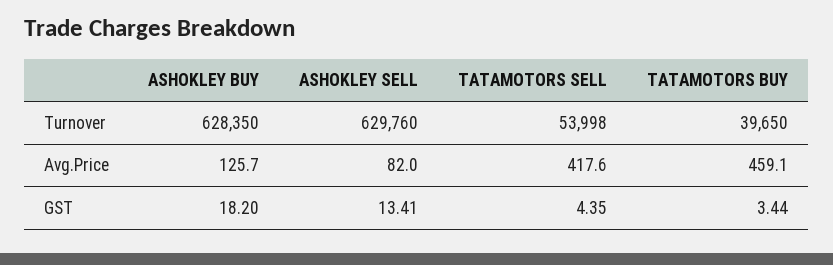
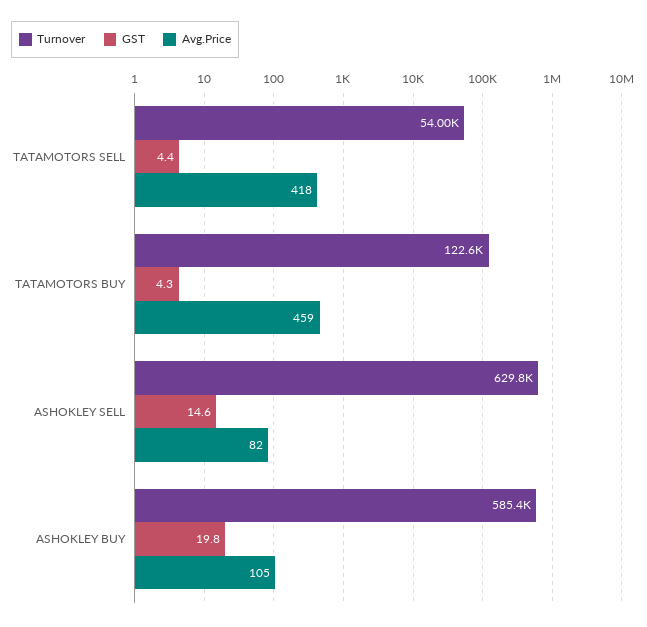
Turnover, ASHOKLEY BUY: 628350 -> 585400
Turnover, TATAMOTORS BUY: 39650 -> 122600
Avg.Price, ASHOKLEY BUY: 125.7 -> 105
GST, ASHOKLEY BUY: 18.2 -> 19.8
GST, ASHOKLEY SELL: 13.41 -> 14.6
GST, TATAMOTORS BUY: 3.44 -> 4.3

